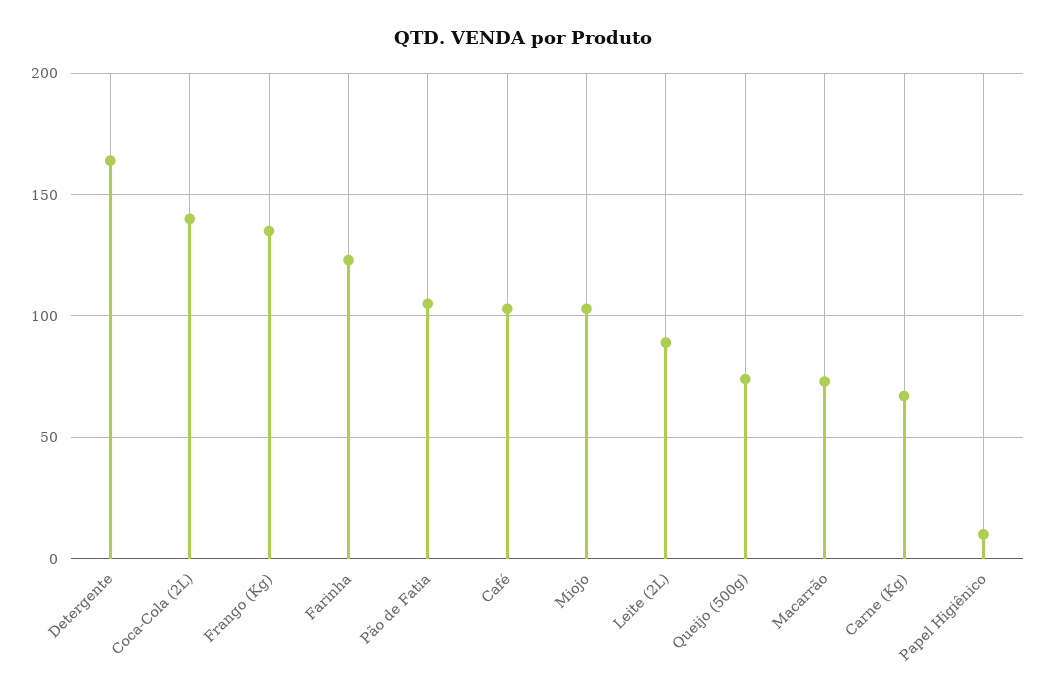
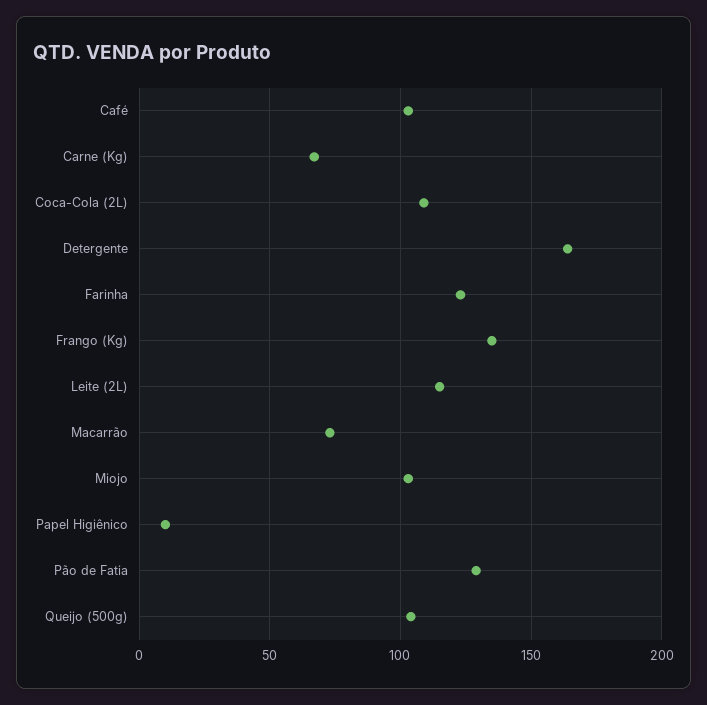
Coca-Cola (2L): 140 -> 110
Pão de Fatia: 105 -> 130
Leite (2L): 90 -> 115
Queijo (500g): 75 -> 105

